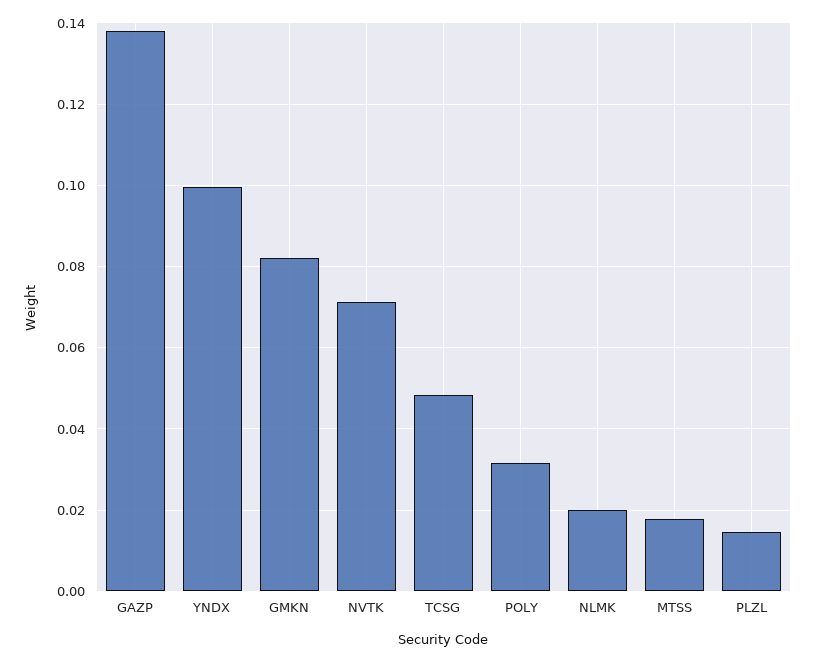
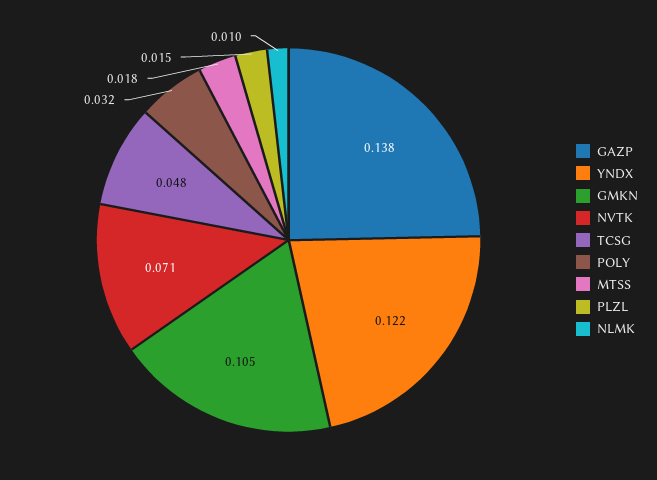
YNDX: 0.1 -> 0.122
GMKN: 0.082 -> 0.105
NLMK: 0.02 -> 0.01

